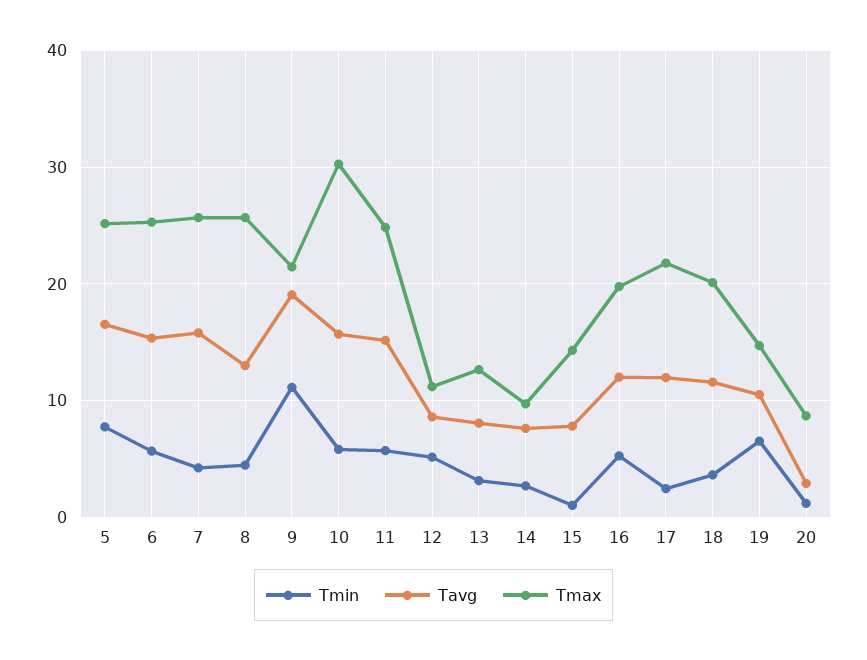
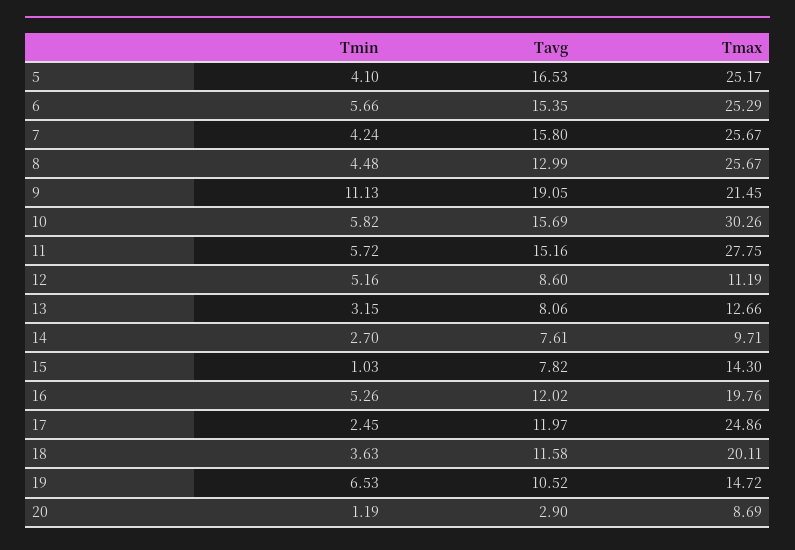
Tmin, 5: 8 -> 4.1
Tmax, 11: 25 -> 27.75
Tmax, 17: 22 -> 24.86

